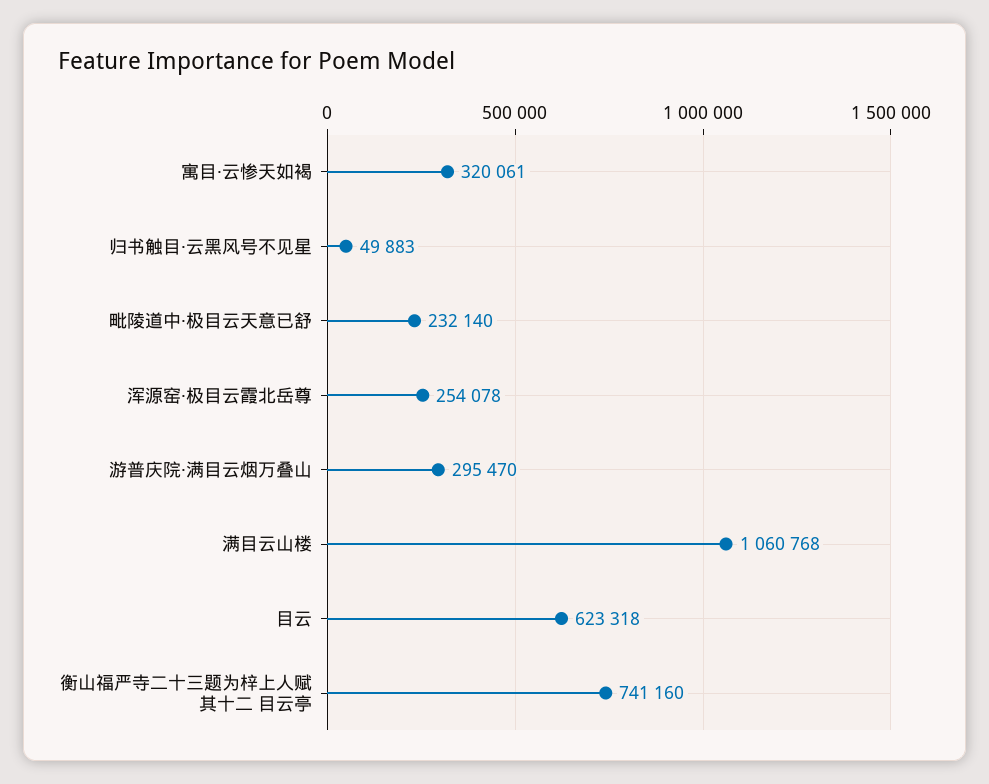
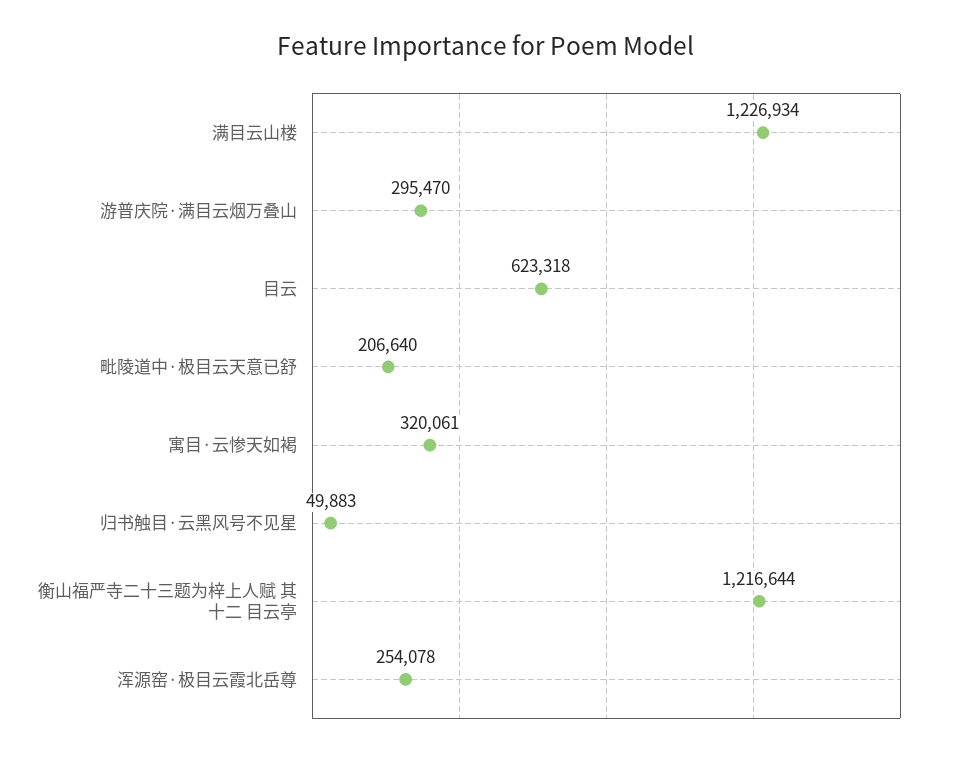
毗陵道中·极目云天意已舒: 232140 -> 206640
满目云山楼: 1060768 -> 1226934
衡山福严寺二十三题为梓上人赋 其十二 目云亭: 741160 -> 1216644

